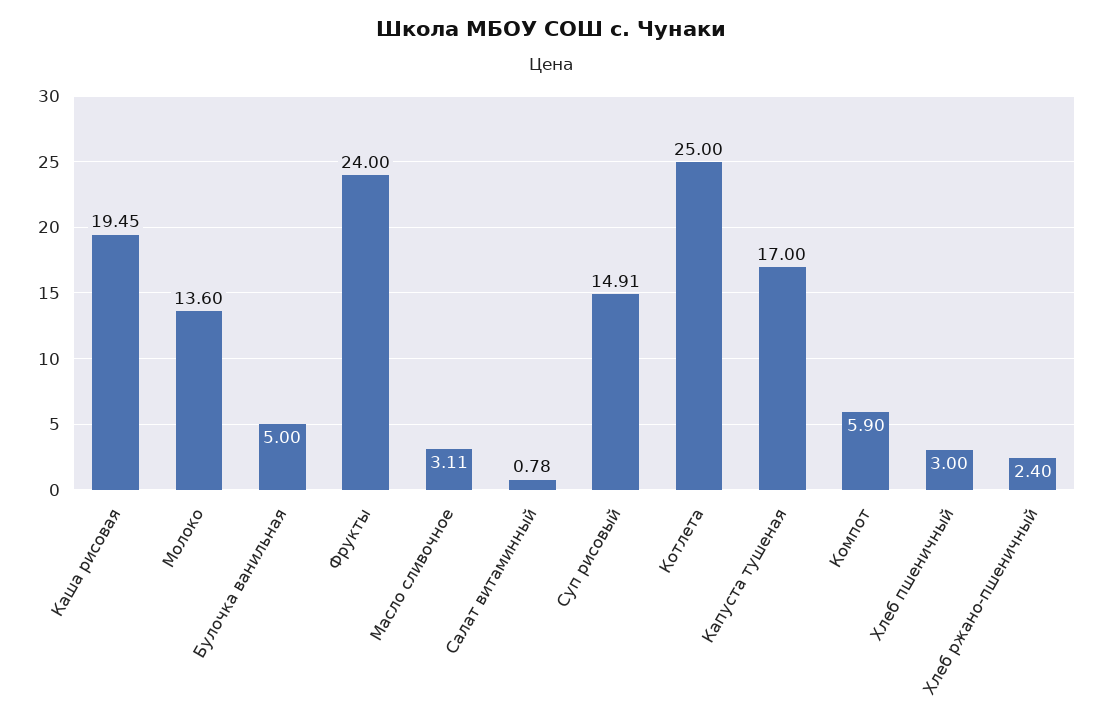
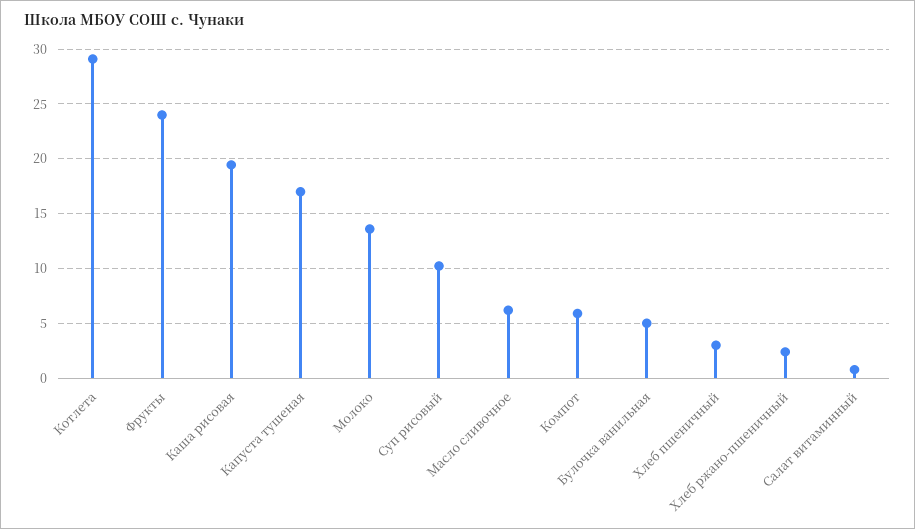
Масло сливочное: 3.11 -> 6
Суп рисовый: 14.91 -> 10
Котлета: 25 -> 29

